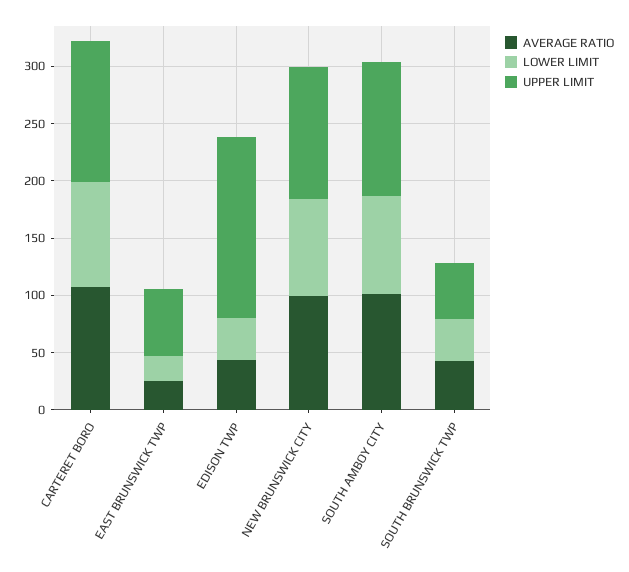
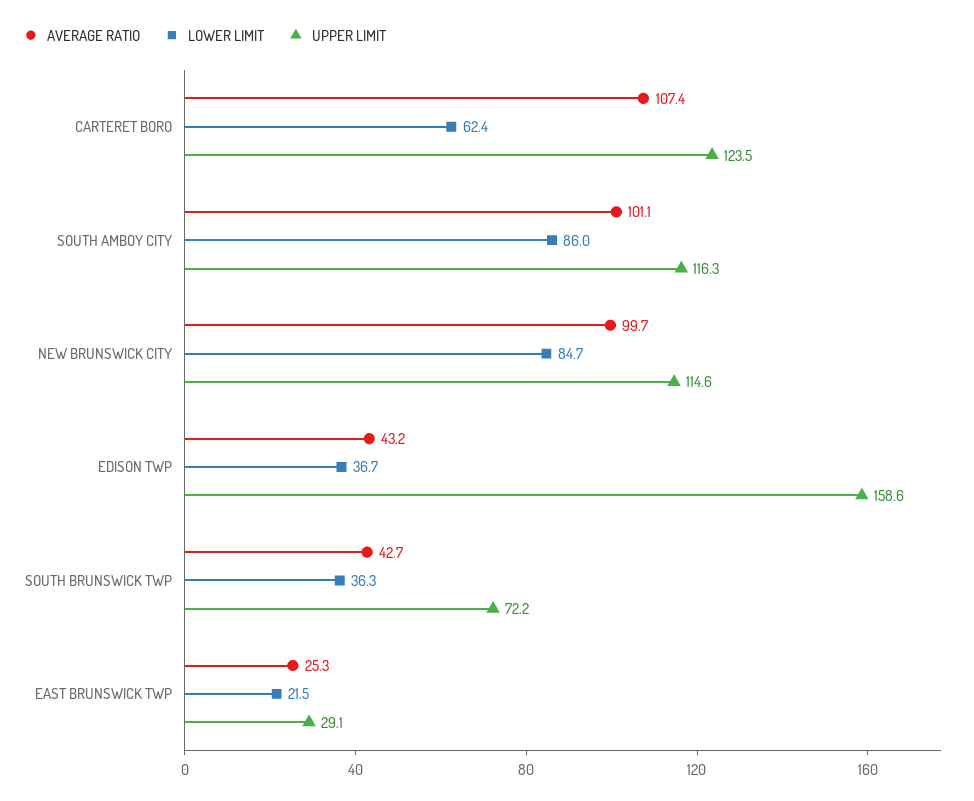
LOWER LIMIT, CARTERET BORO: 90 -> 62.4
UPPER LIMIT, EAST BRUNSWICK TWP: 60 -> 29.1
UPPER LIMIT, SOUTH BRUNSWICK TWP: 50 -> 72.2

